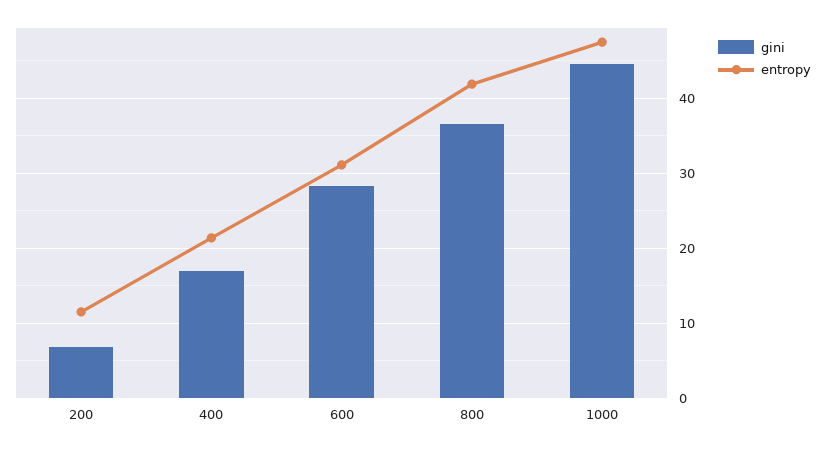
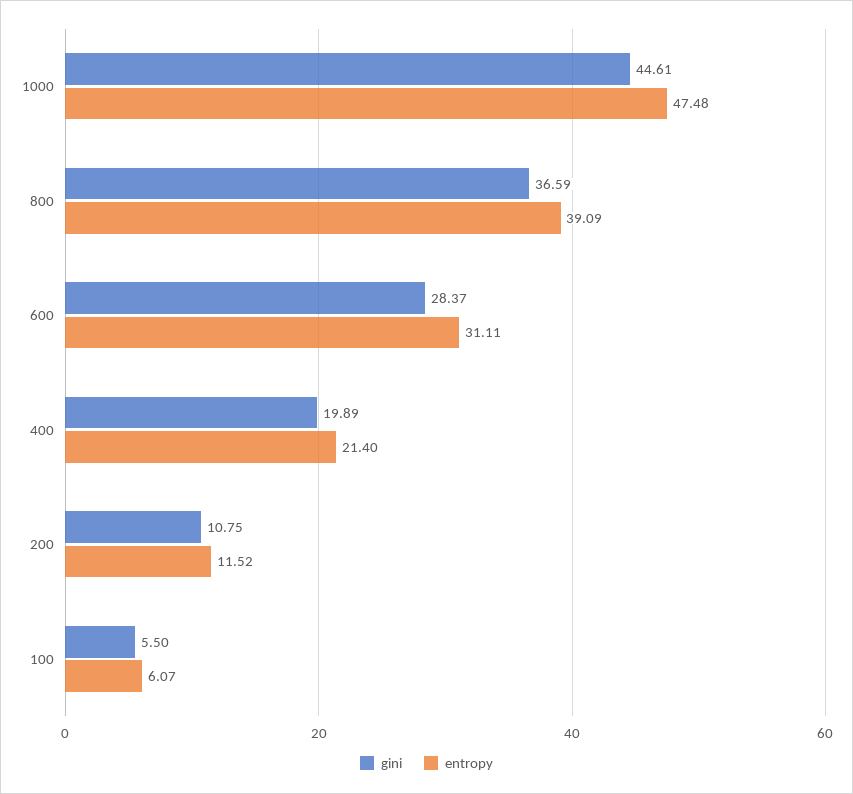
gini, 200: 7 -> 10.75
gini, 400: 17 -> 19.89
entropy, 800: 42 -> 39.09
gini, 100: none -> 5.5
entropy, 100: none -> 6.07

